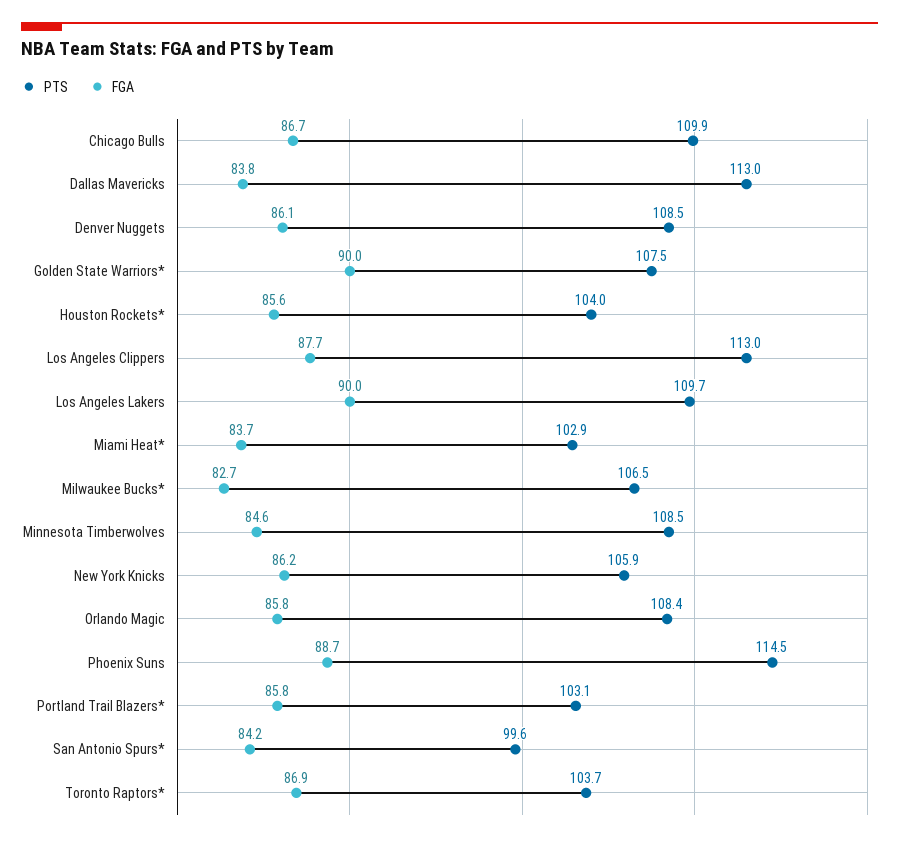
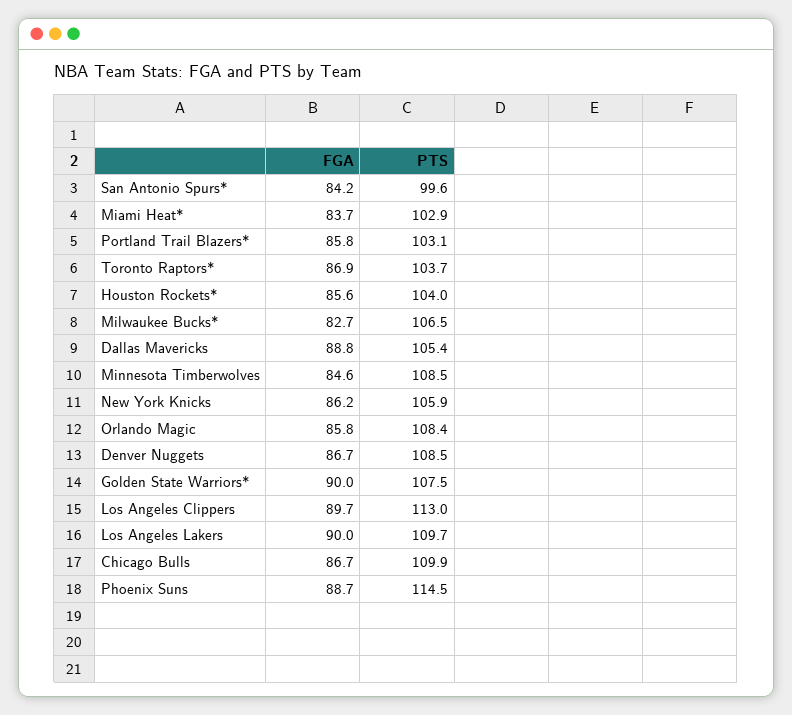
PTS, Dallas Mavericks: 113 -> 105.4
FGA, Dallas Mavericks: 83.8 -> 88.8
FGA, Denver Nuggets: 86.1 -> 86.7
FGA, Los Angeles Clippers: 87.7 -> 89.7

